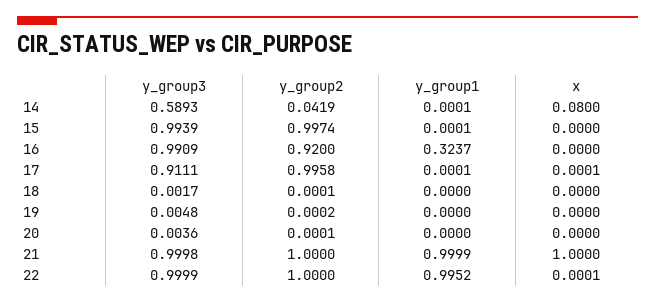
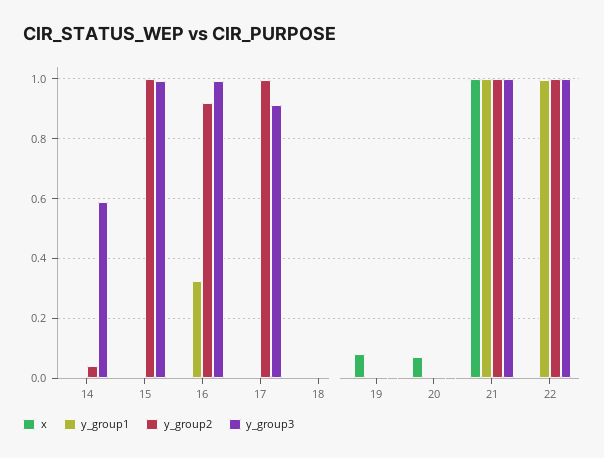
x, 14: 0.08 -> 0
x, 19: 0 -> 0.075
x, 20: 0 -> 0.075

